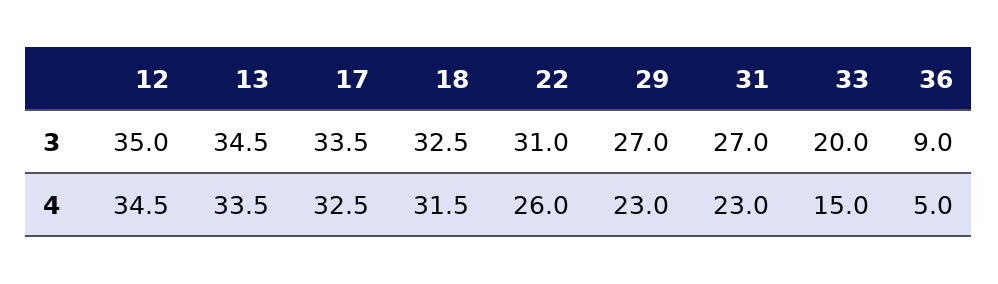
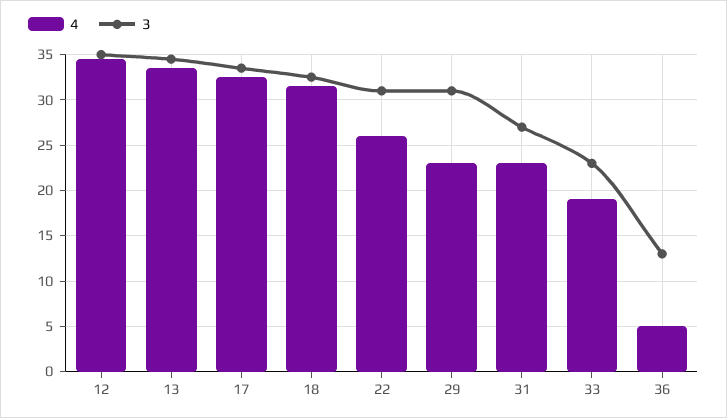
3, 29: 27 -> 31
3, 33: 20 -> 23
3, 36: 9 -> 13
4, 33: 15 -> 19

